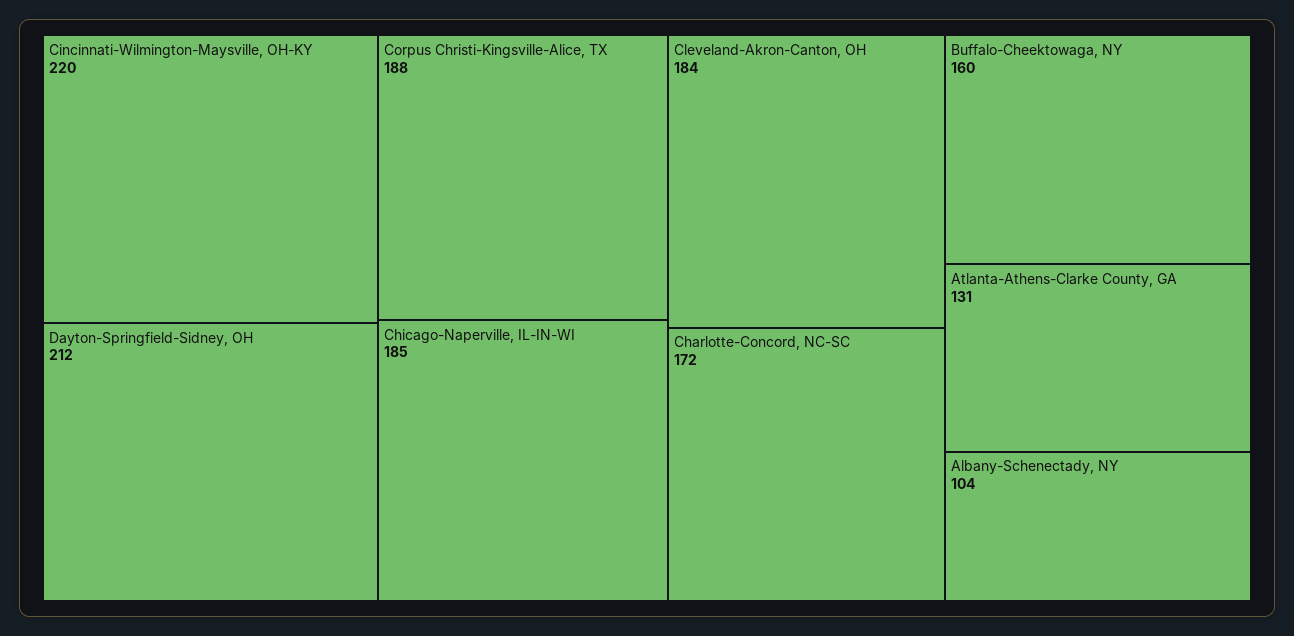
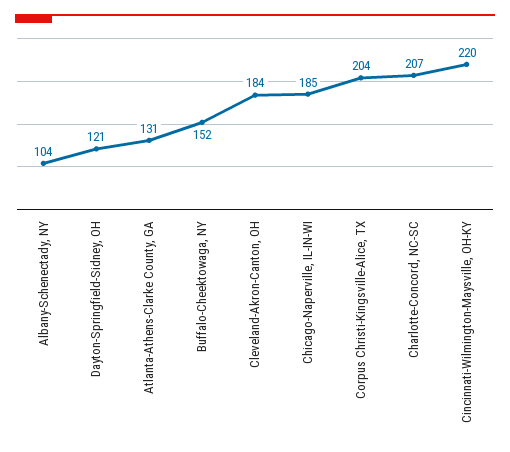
Dayton-Springfield-Sidney, OH: 212 -> 121
Corpus Christi-Kingsville-Alice, TX: 188 -> 204
Charlotte-Concord, NC-SC: 172 -> 207
Buffalo-Cheektowaga, NY: 160 -> 152

